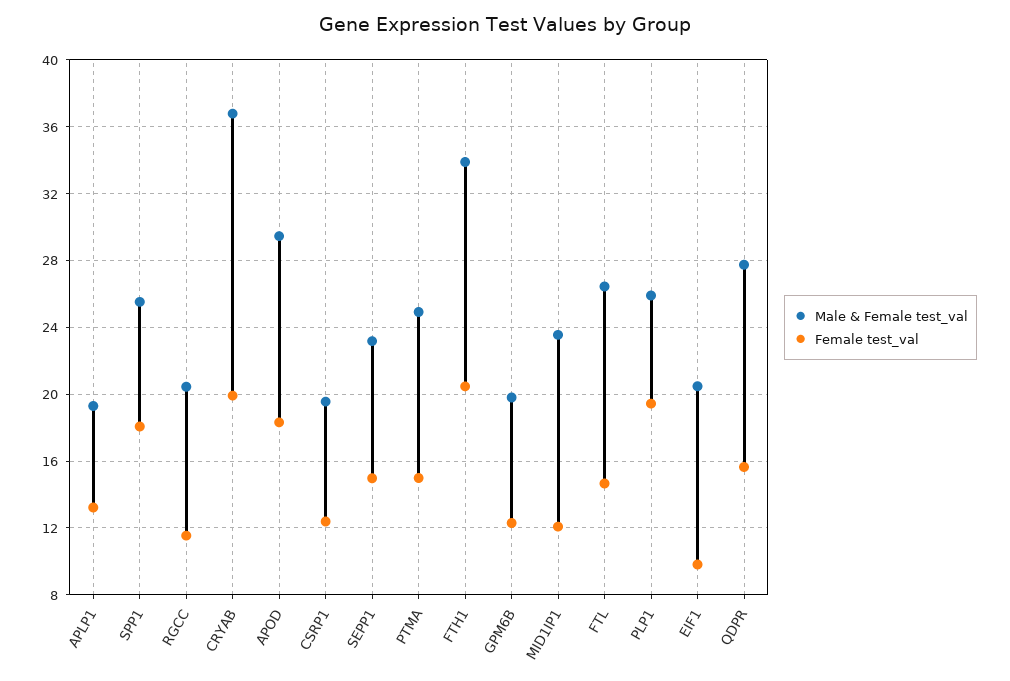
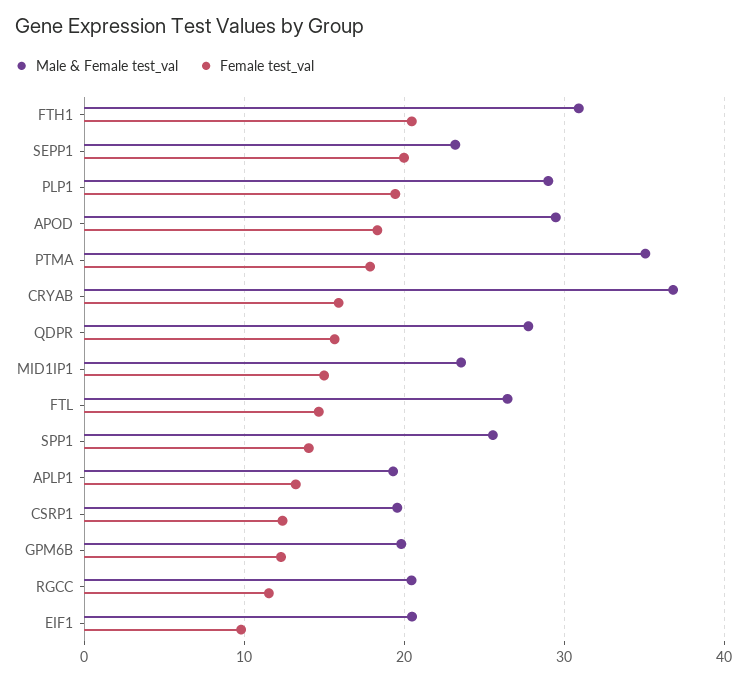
Female test_val, SPP1: 18 -> 14
Female test_val, CRYAB: 20 -> 16
Female test_val, SEPP1: 15 -> 20
Male & Female test_val, PTMA: 25 -> 35
Female test_val, PTMA: 15 -> 18
Male & Female test_val, FTH1: 34 -> 31
Female test_val, MID1IP1: 12 -> 15
Male & Female test_val, PLP1: 26 -> 29

